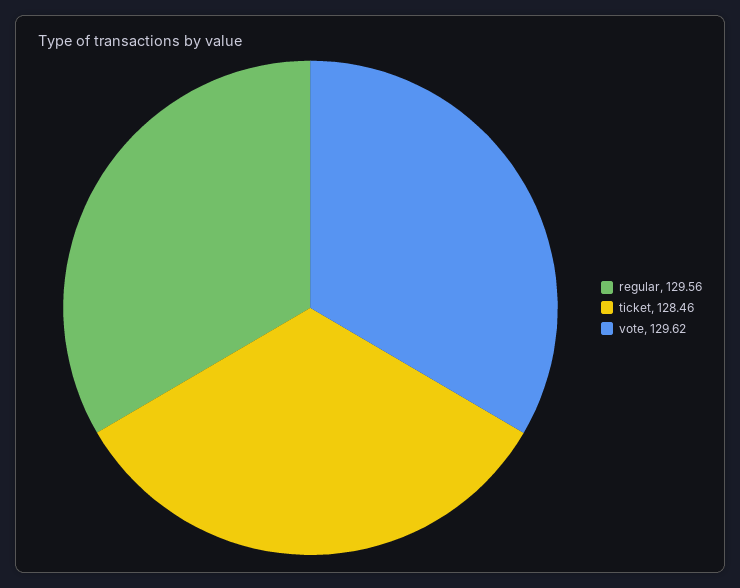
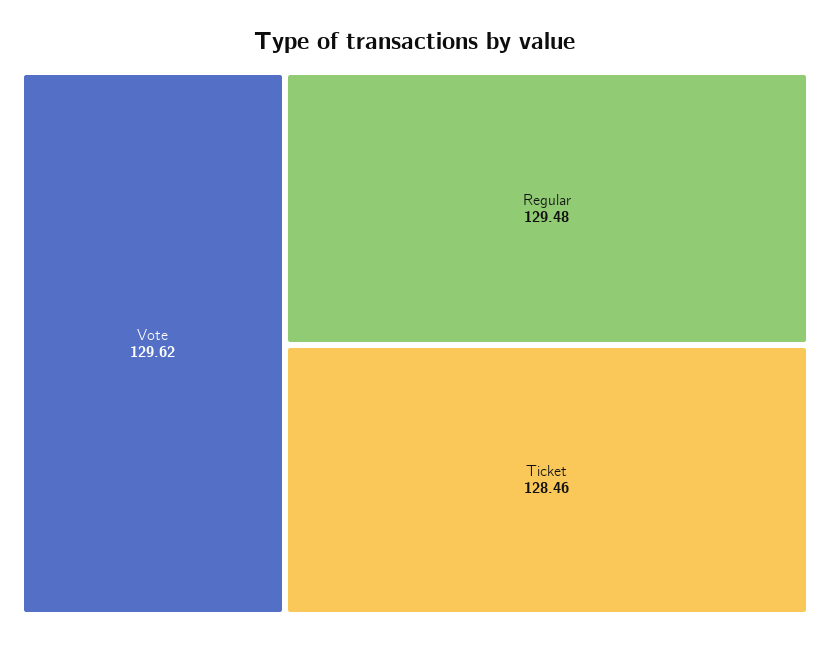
regular: 129.56 -> 129.48

